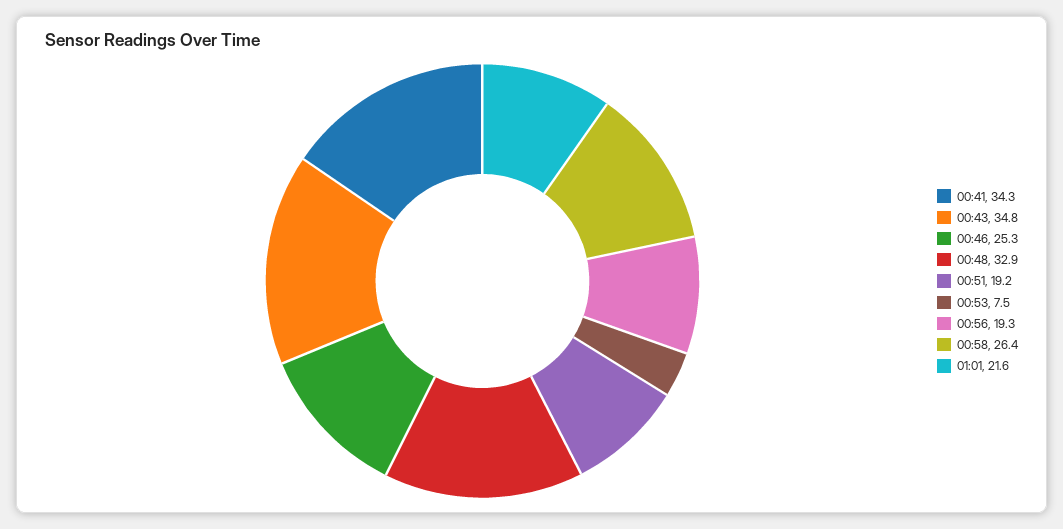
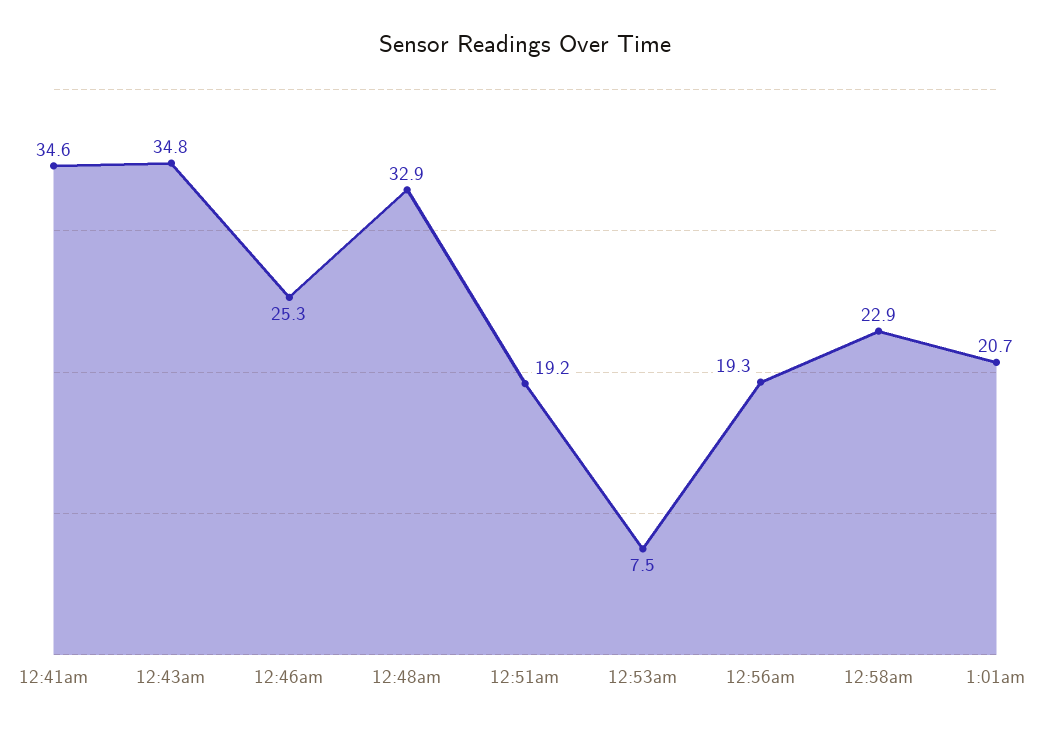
00:41: 34.3 -> 34.6
00:58: 26.4 -> 22.9
01:01: 21.6 -> 20.7

